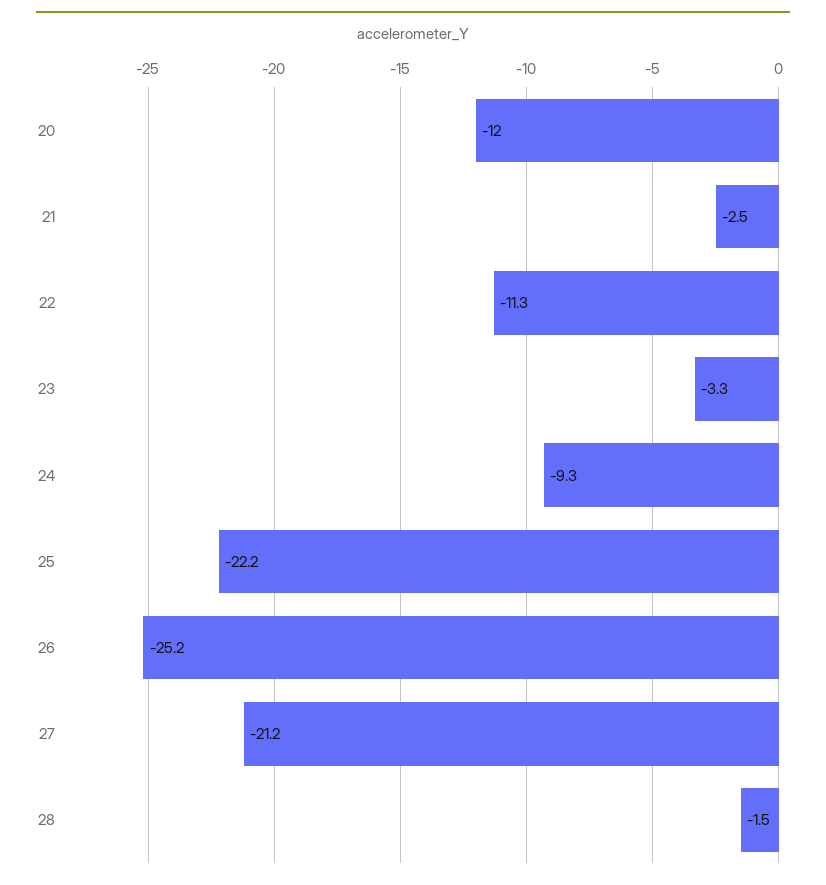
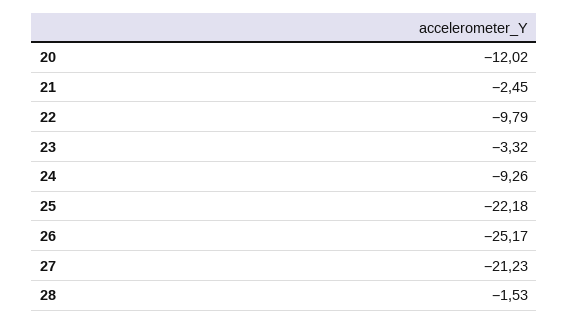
22: -11.3 -> -9.79

